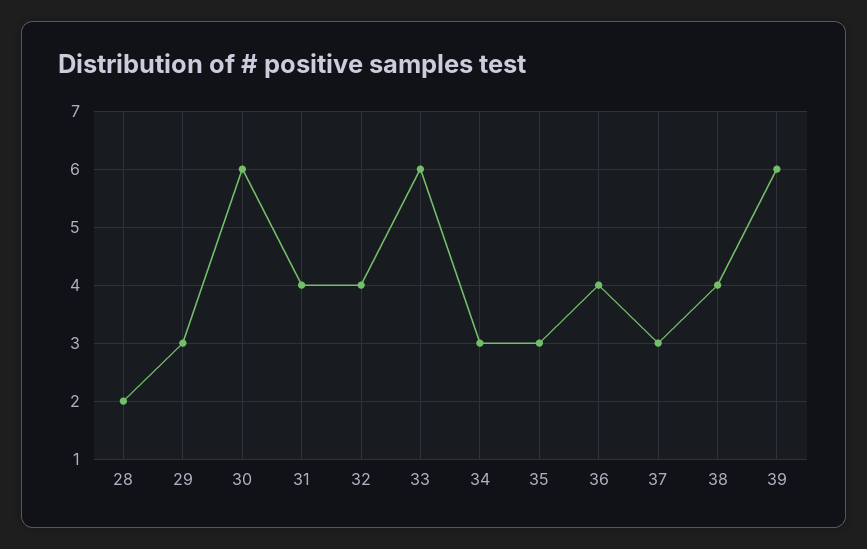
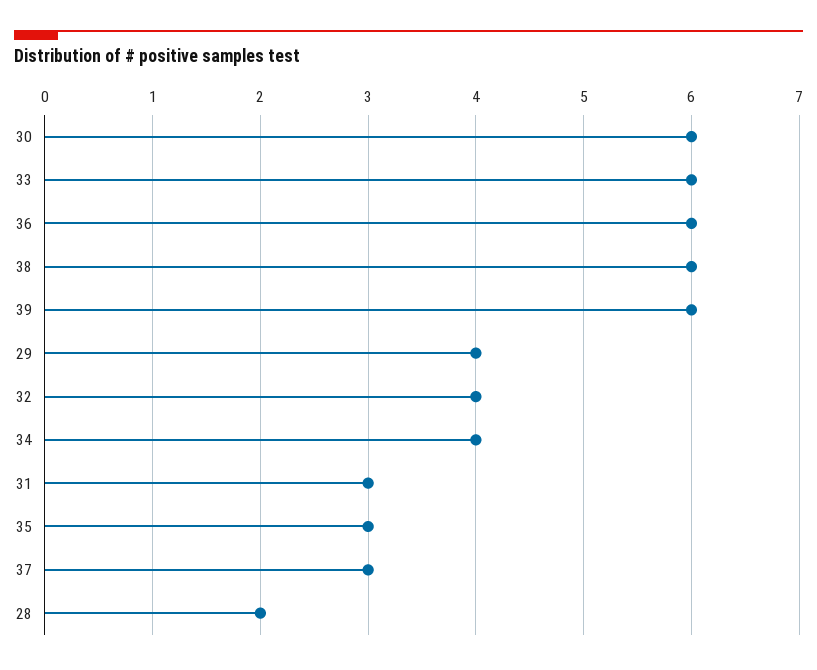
29: 3 -> 4
31: 4 -> 3
34: 3 -> 4
36: 4 -> 6
38: 4 -> 6

